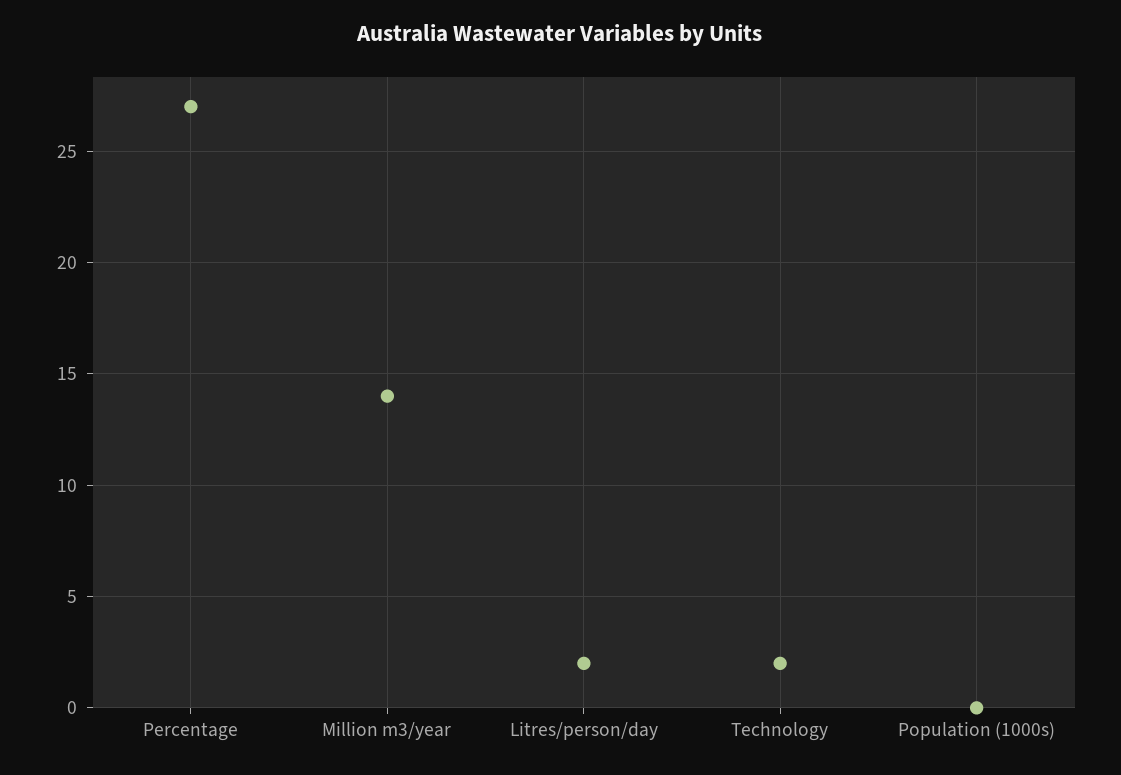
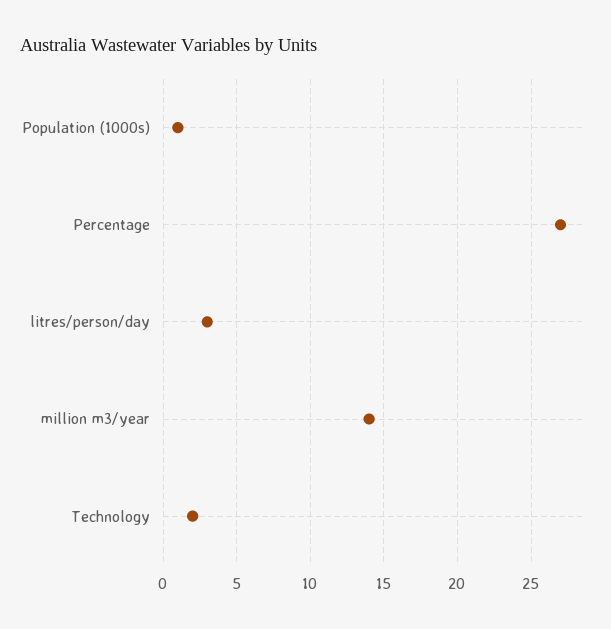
Litres/person/day: 2 -> 3
Population (1000s): 0 -> 1

